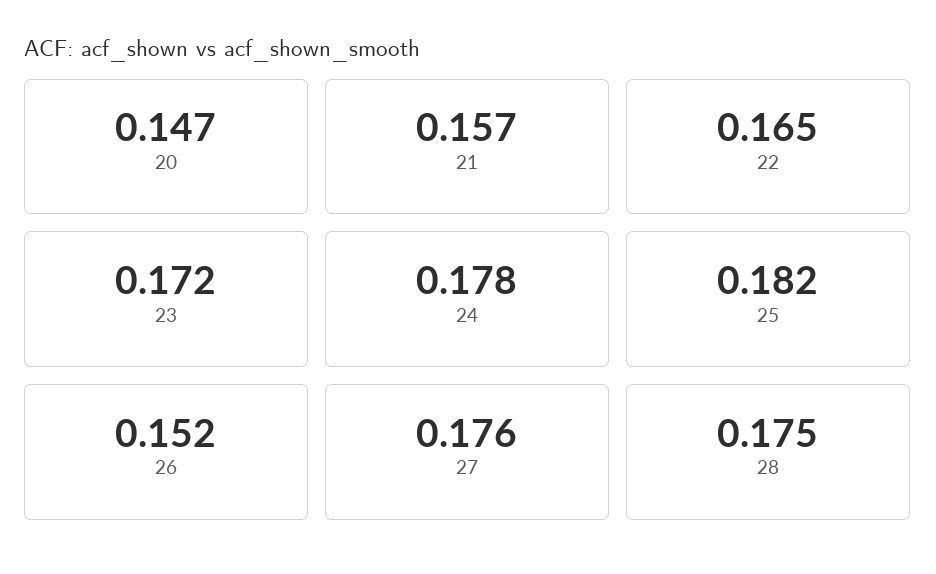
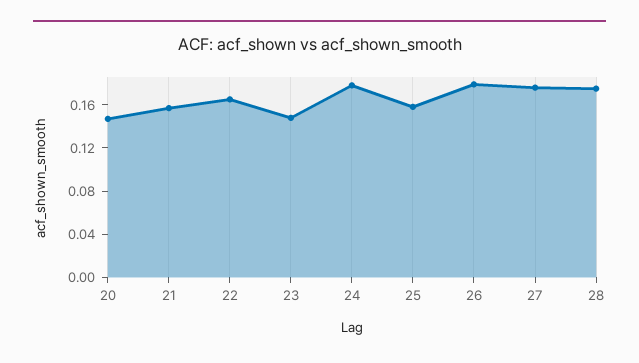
23: 0.172 -> 0.15
25: 0.182 -> 0.16
26: 0.152 -> 0.18

